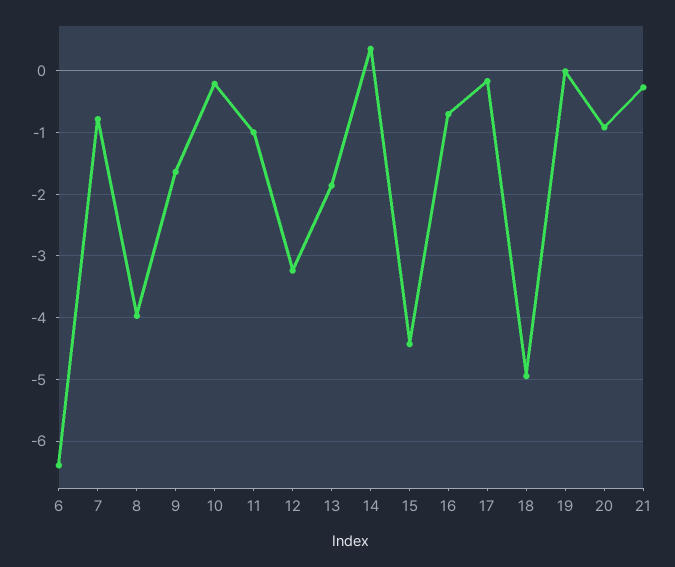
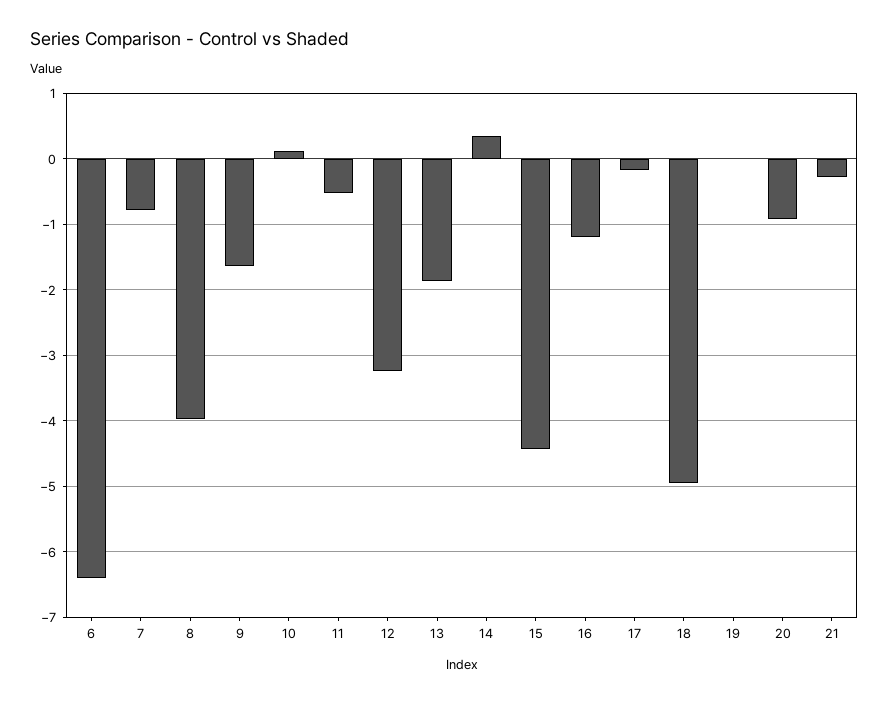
10: -0.2 -> 0.1
11: -1 -> -0.5
16: -0.7 -> -1.2

